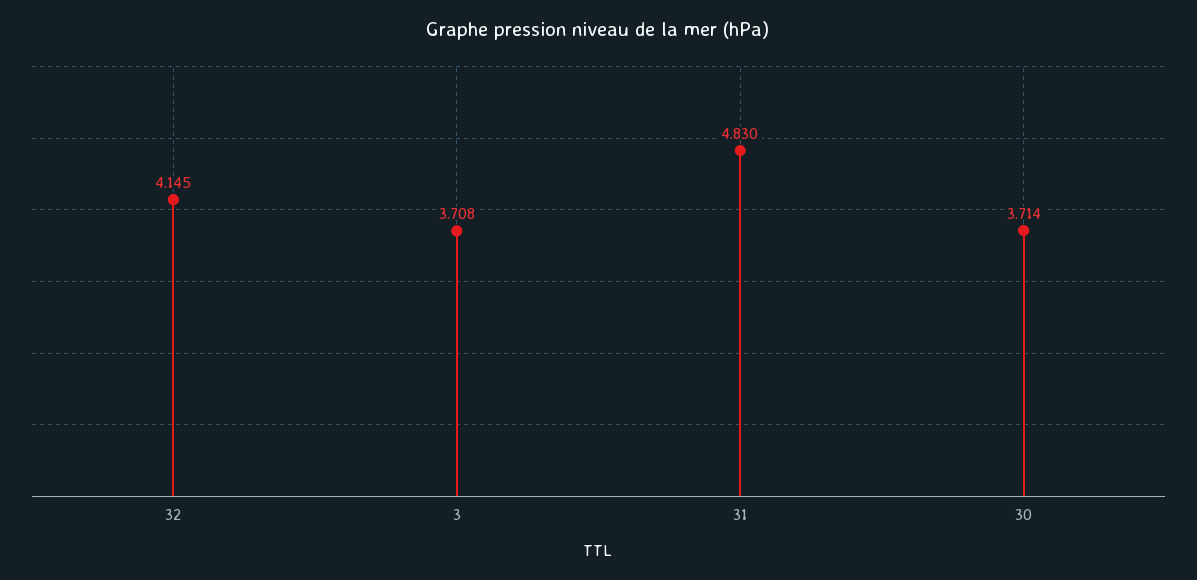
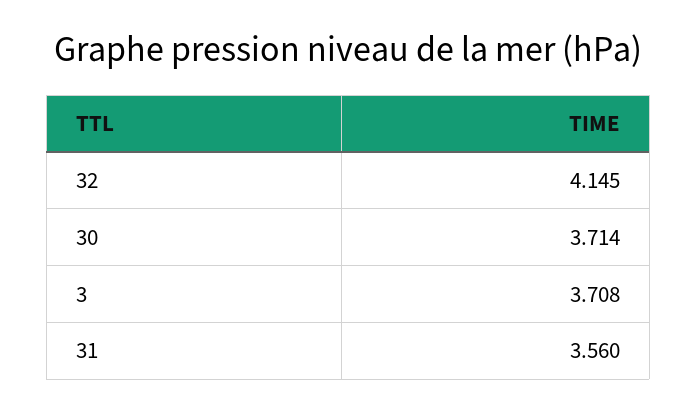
31: 4.83 -> 3.56

